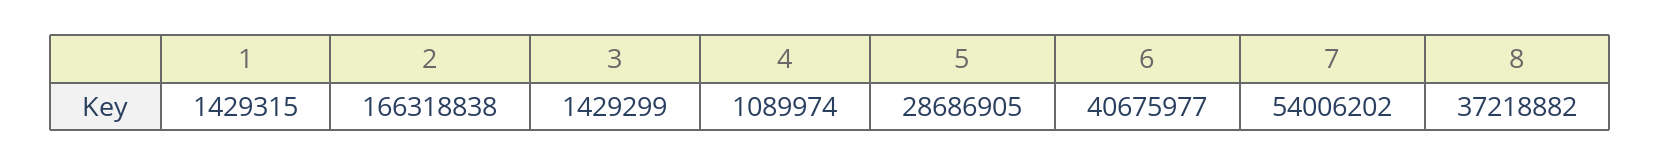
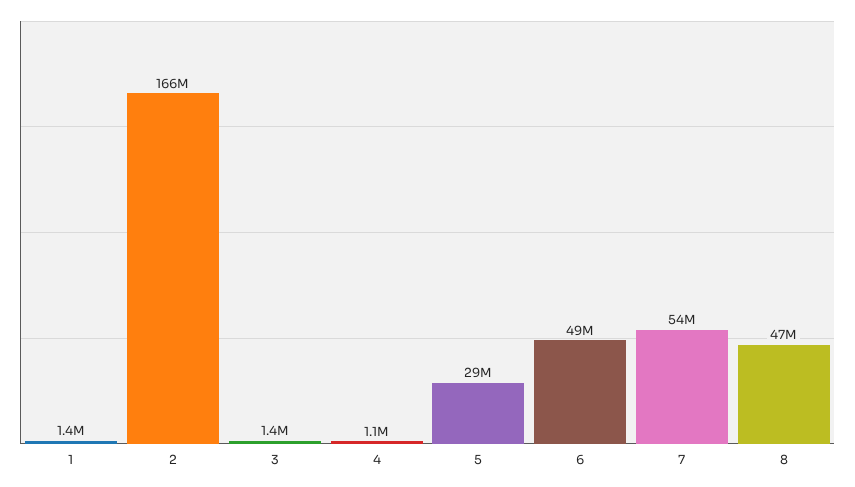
6: 40675977 -> 49000000
8: 37218882 -> 47000000

